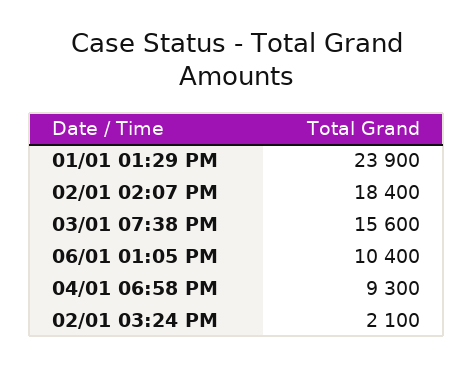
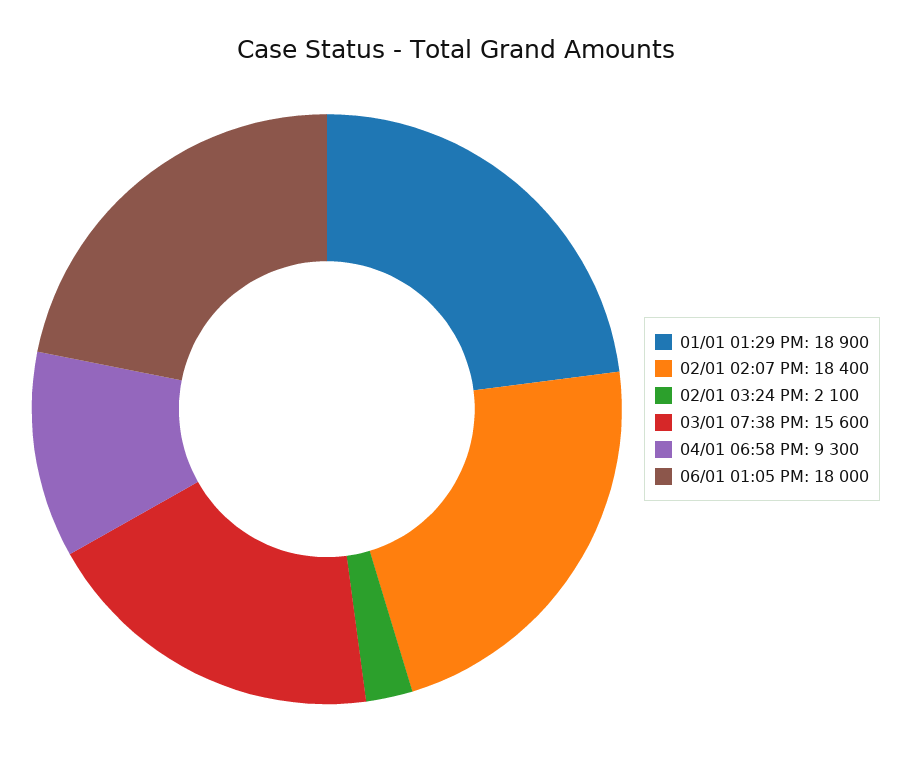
01/01 01:29 PM: 23900 -> 18900
06/01 01:05 PM: 10400 -> 18000

